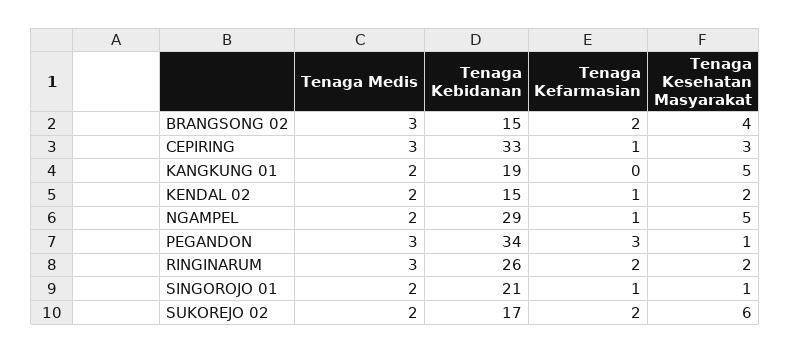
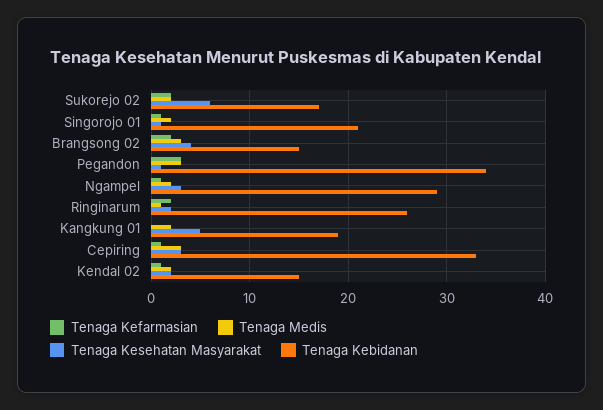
Tenaga Kesehatan Masyarakat, NGAMPEL: 5 -> 3
Tenaga Medis, RINGINARUM: 3 -> 1

